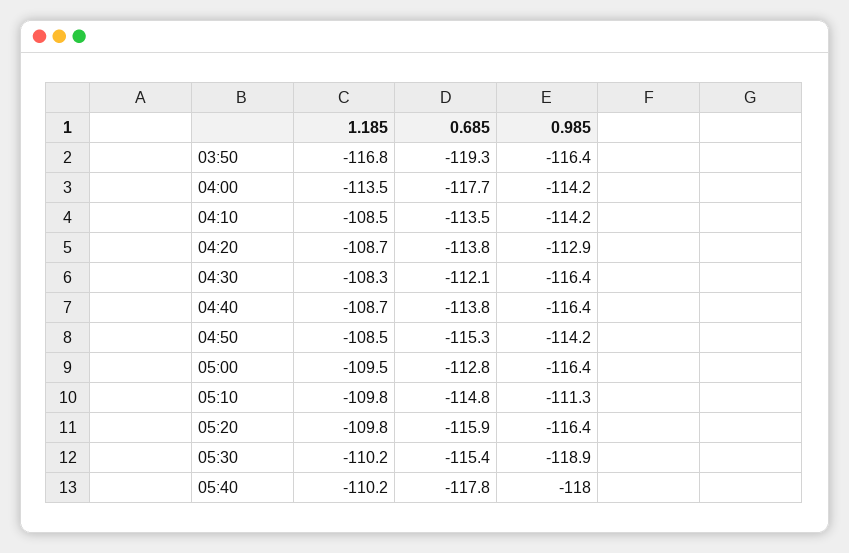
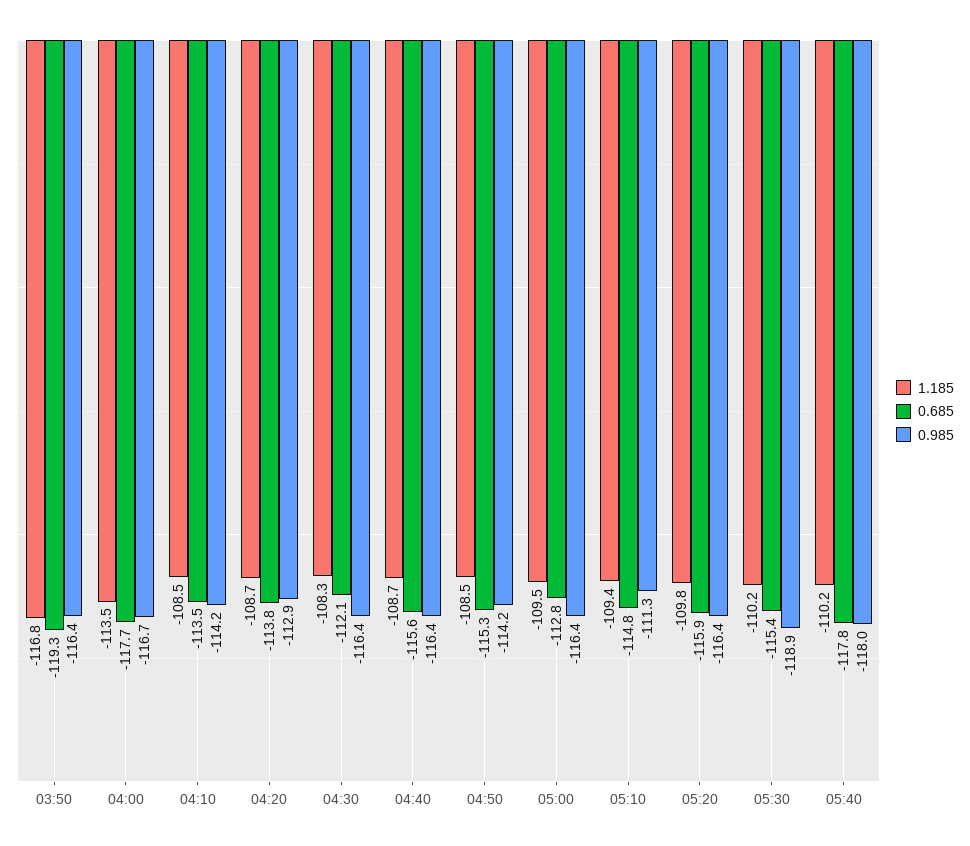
0.985, 04:00: -114.2 -> -116.7
0.685, 04:40: -113.8 -> -115.6
1.185, 05:10: -109.8 -> -109.4

